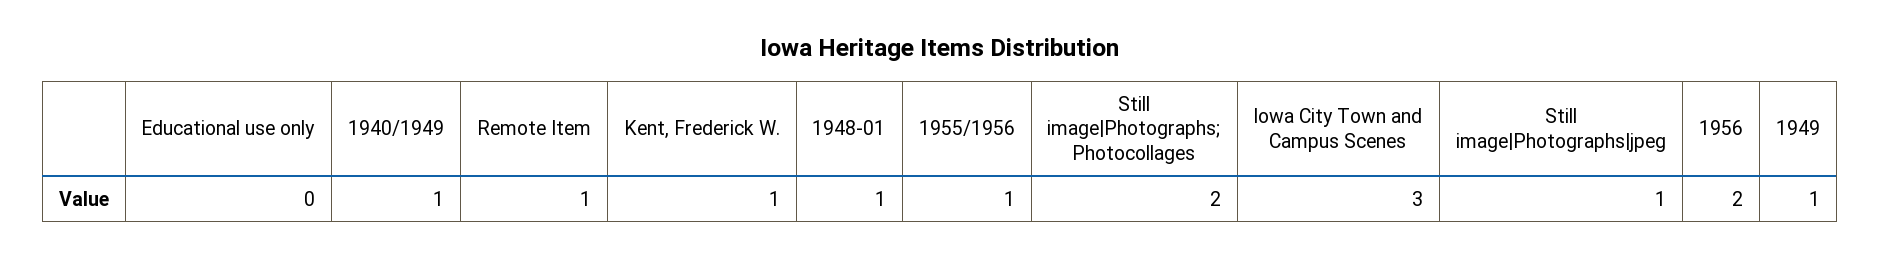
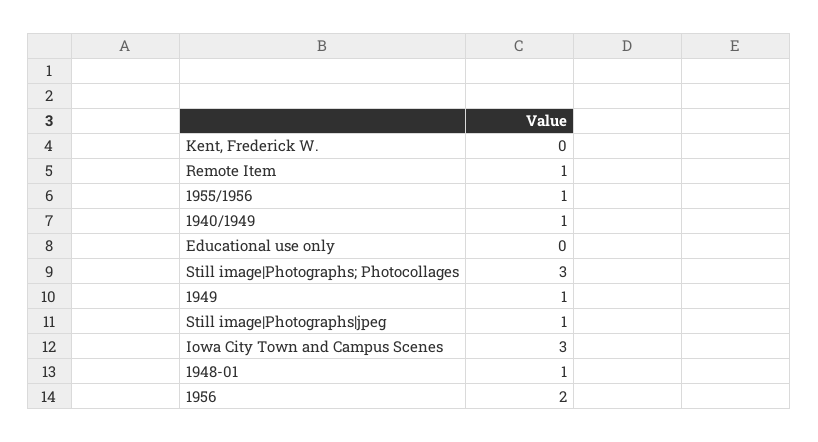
Kent, Frederick W.: 1 -> 0
Still image|Photographs; Photocollages: 2 -> 3

